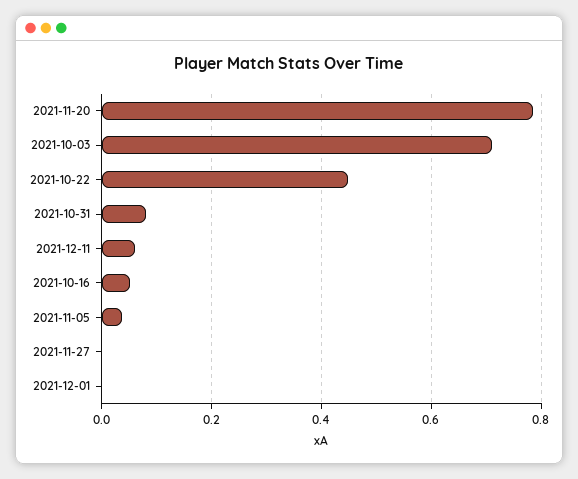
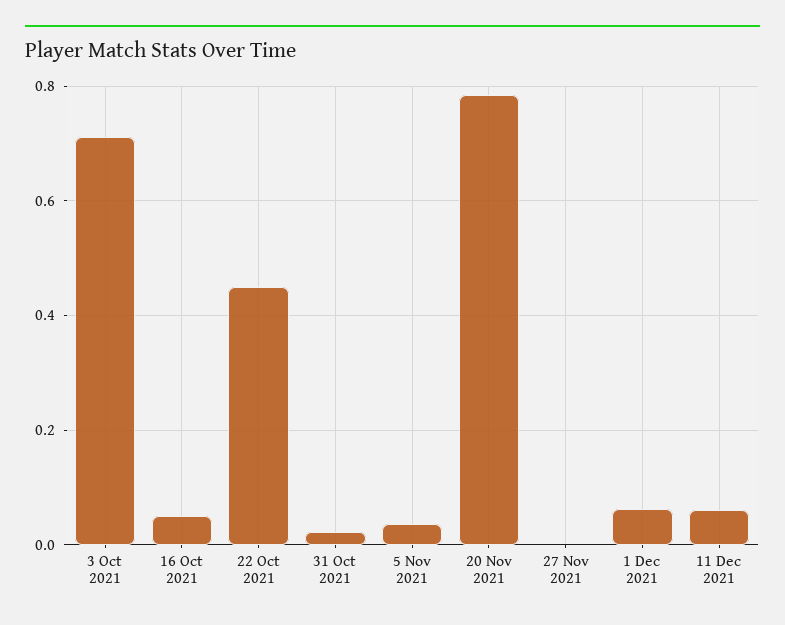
2021-10-31: 0.08 -> 0.02
2021-12-01: 0 -> 0.06

